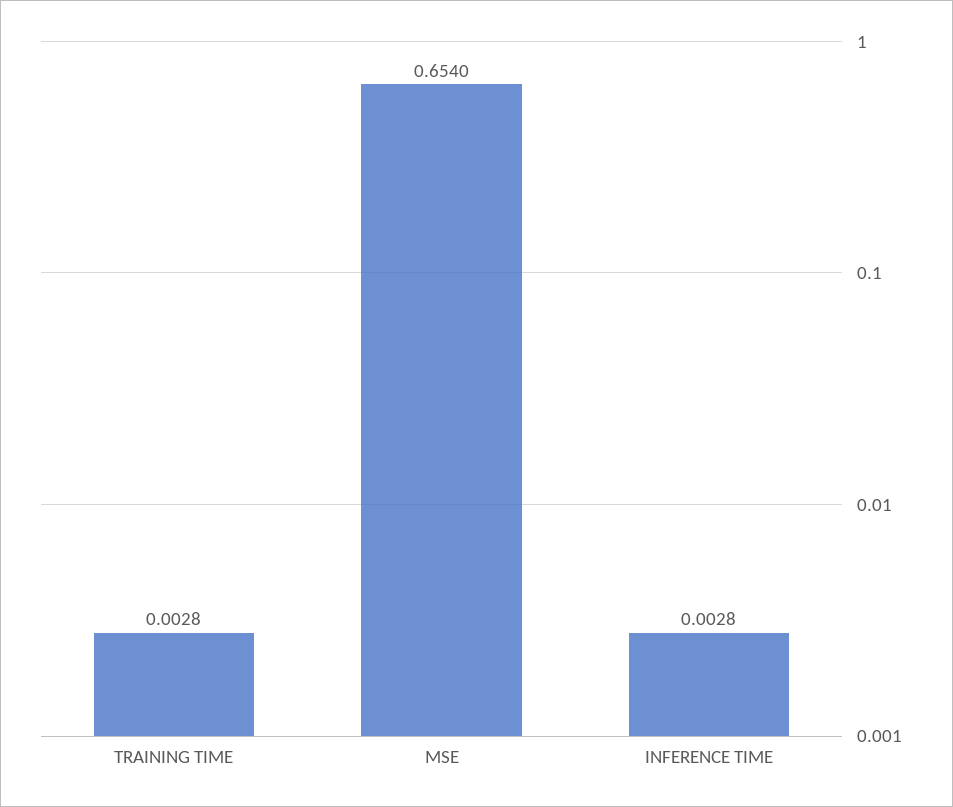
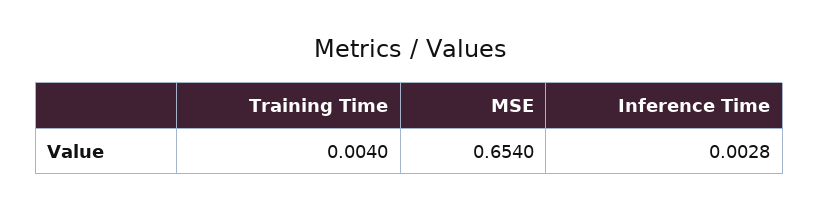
TRAINING TIME: 0.0028 -> 0.004

